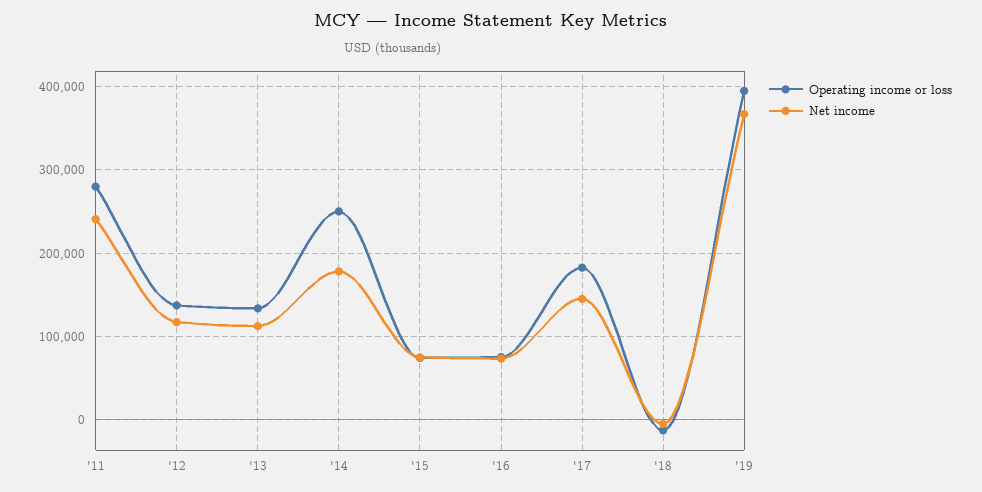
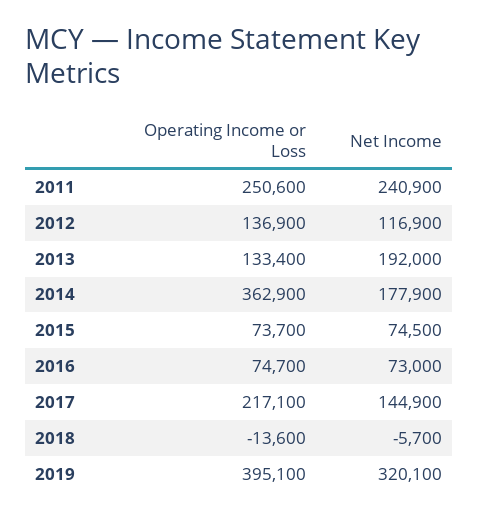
Operating income or loss, '11: 280000 -> 250600
Net income, '13: 110000 -> 192000
Operating income or loss, '14: 250000 -> 362900
Operating income or loss, '17: 180000 -> 217100
Net income, '19: 370000 -> 320100

